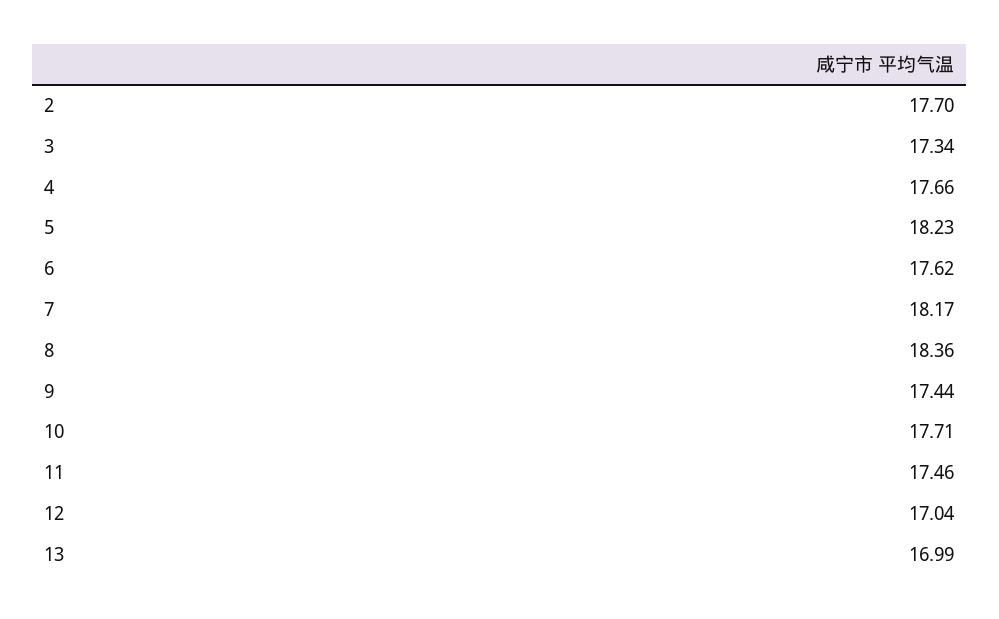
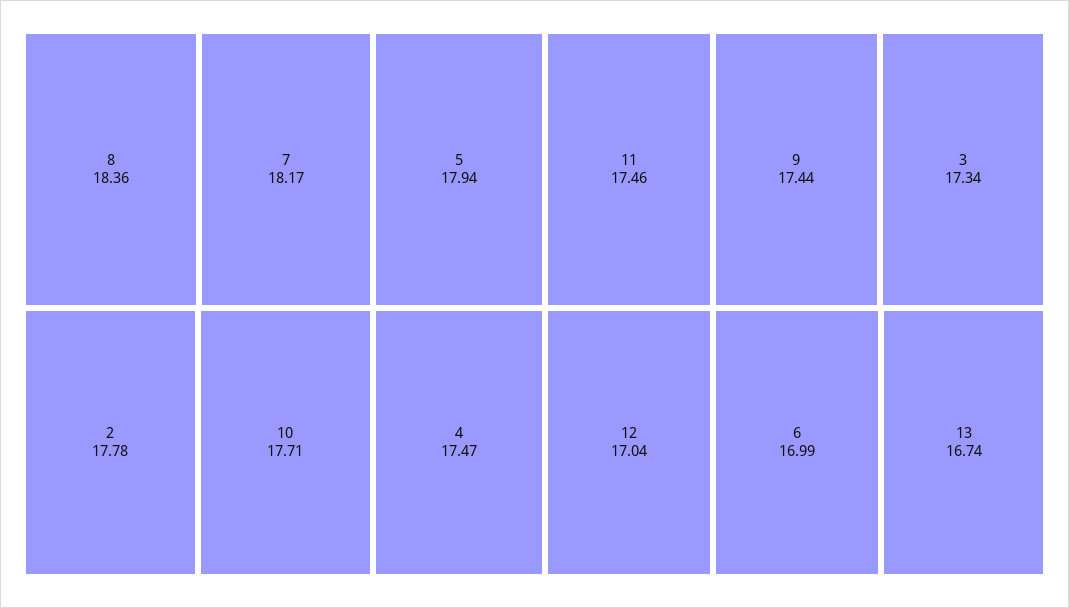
2: 17.7 -> 17.78
4: 17.66 -> 17.47
5: 18.23 -> 17.94
6: 17.62 -> 16.99
13: 16.99 -> 16.74

